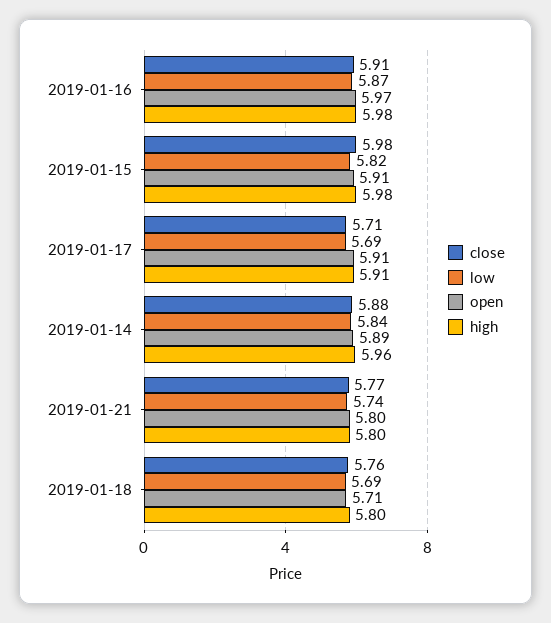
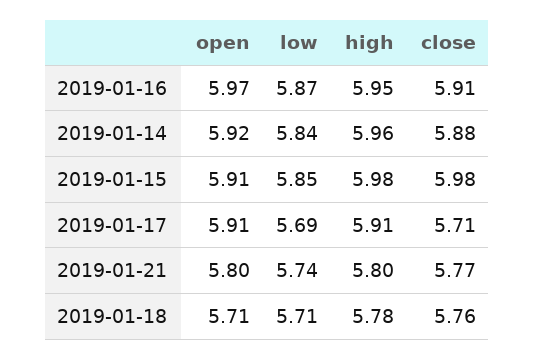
high, 2019-01-16: 5.98 -> 5.95
low, 2019-01-15: 5.82 -> 5.85
open, 2019-01-14: 5.89 -> 5.92
low, 2019-01-18: 5.69 -> 5.71
high, 2019-01-18: 5.8 -> 5.78

